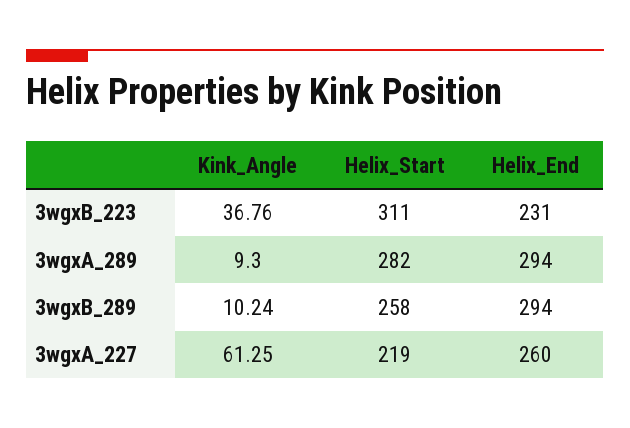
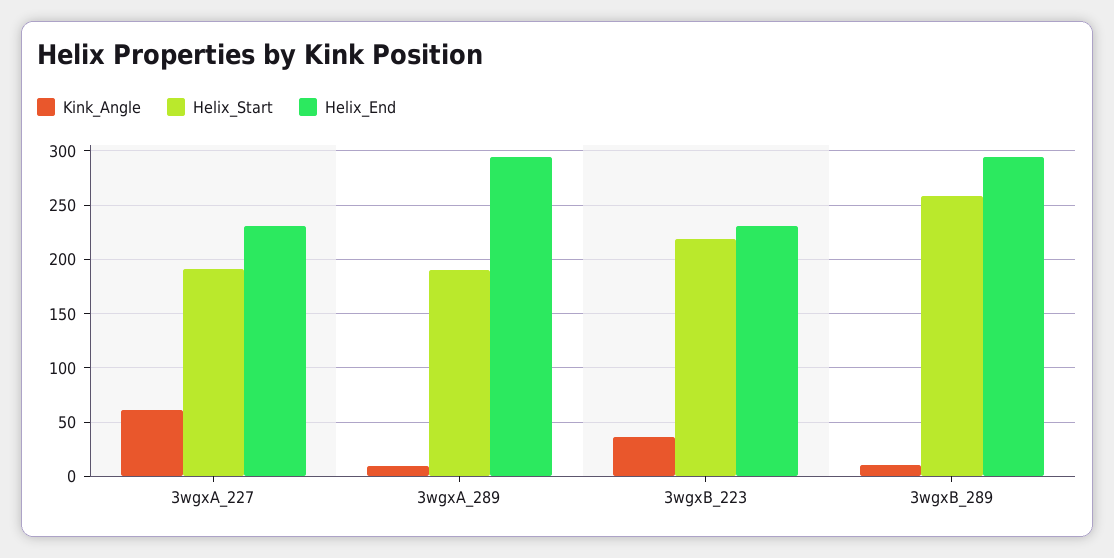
Helix_Start, 3wgxB_223: 311 -> 220
Helix_Start, 3wgxA_289: 282 -> 190
Helix_Start, 3wgxA_227: 219 -> 190
Helix_End, 3wgxA_227: 260 -> 230

